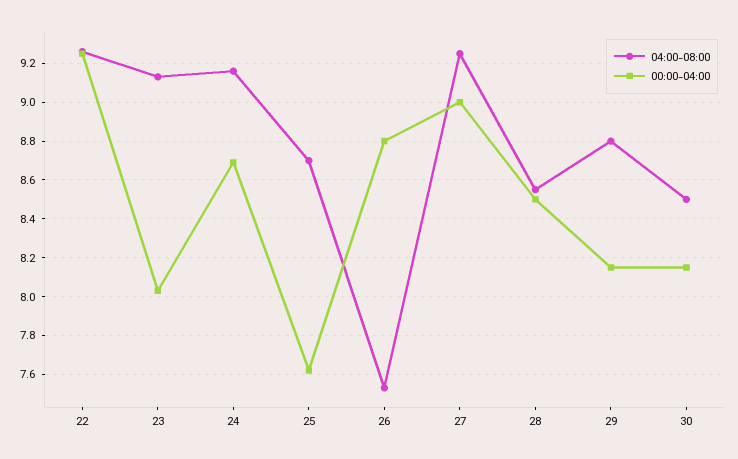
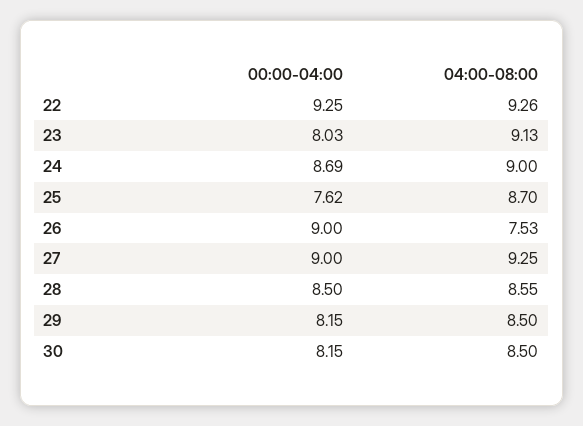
04:00-08:00, 24: 9.15 -> 9
00:00-04:00, 26: 8.8 -> 9
04:00-08:00, 29: 8.8 -> 8.5

